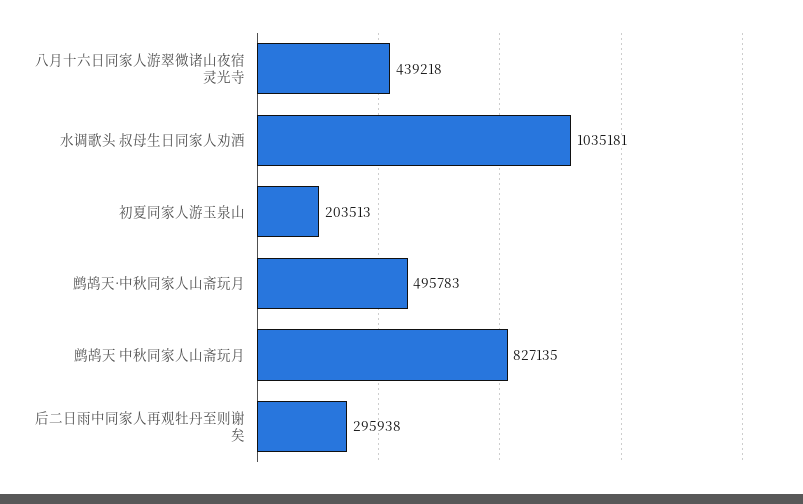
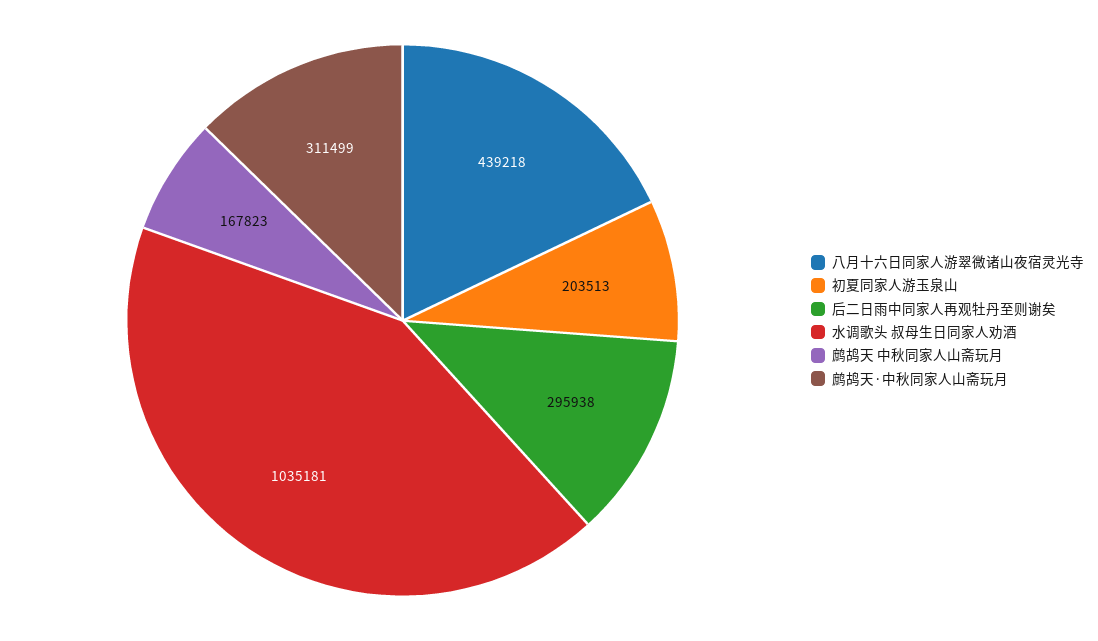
鹧鸪天·中秋同家人山斋玩月: 495783 -> 311499
鹧鸪天 中秋同家人山斋玩月: 827135 -> 167823

